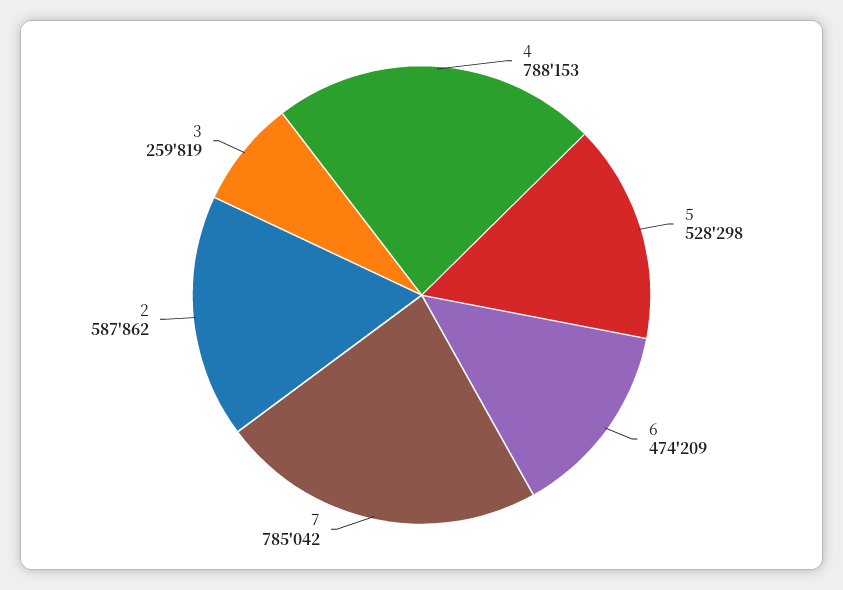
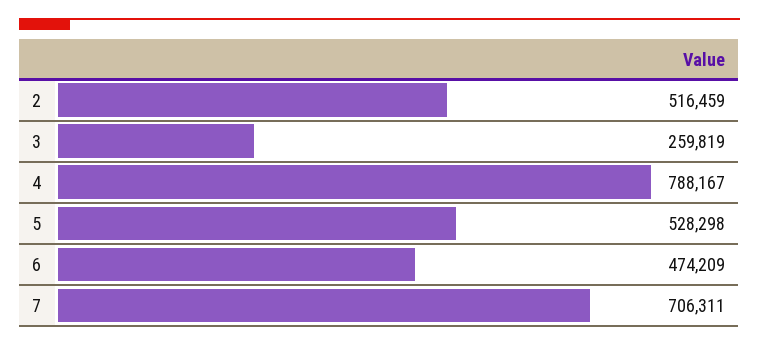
4: 788153 -> 788167
7: 785042 -> 706311
2: 587862 -> 516459

